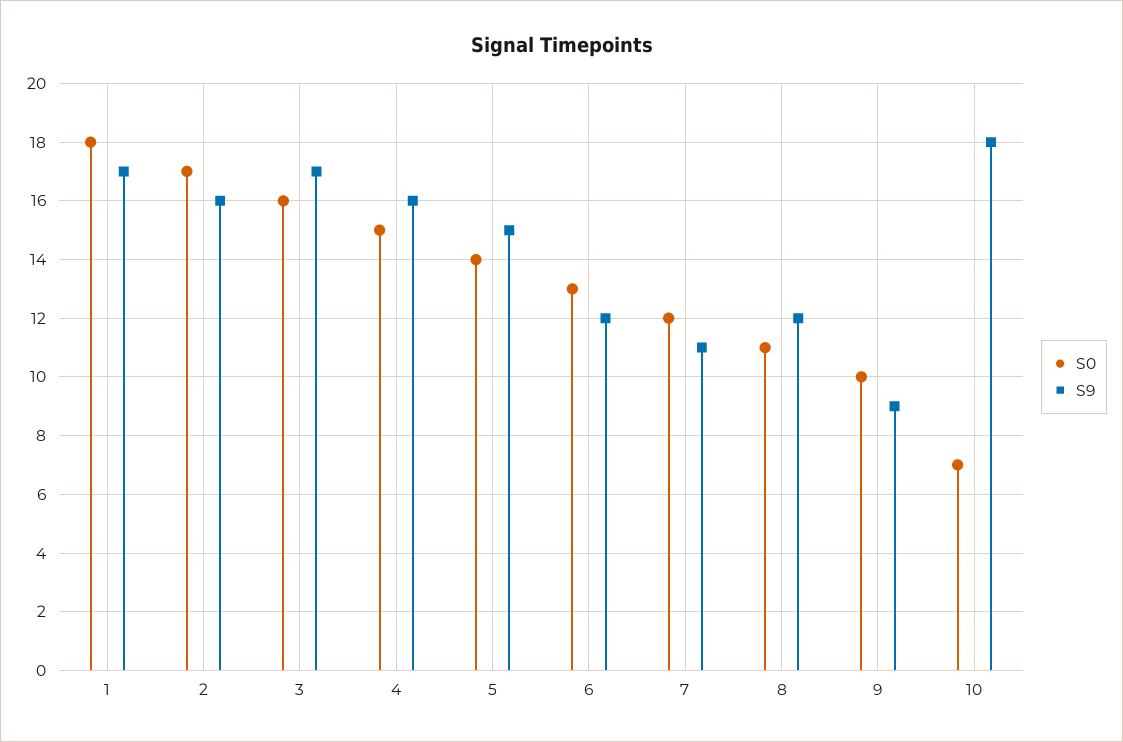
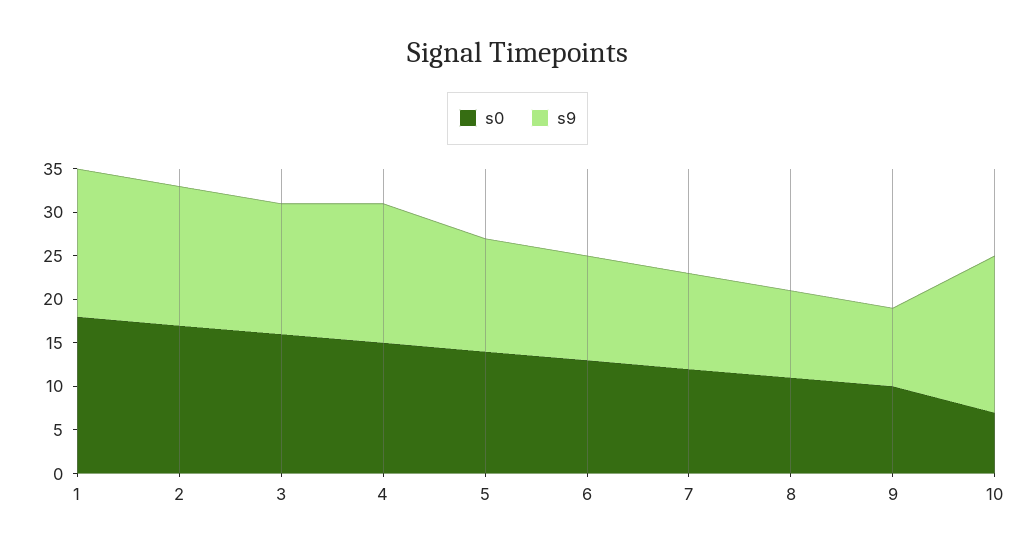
S9, 3: 17 -> 15
S9, 5: 15 -> 13
S9, 8: 12 -> 10

